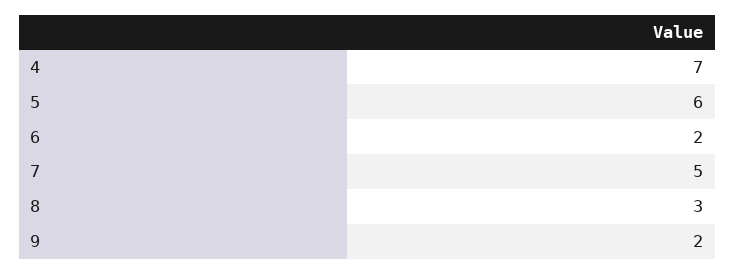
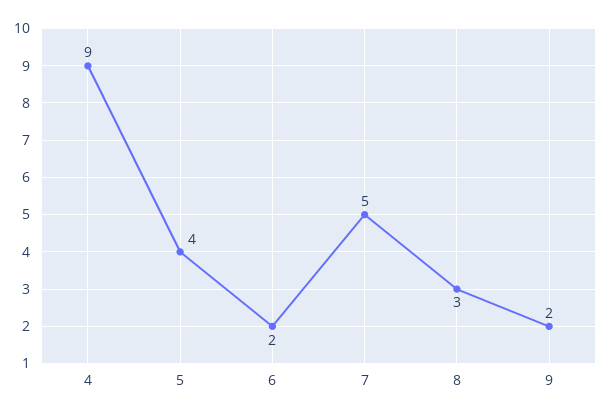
4: 7 -> 9
5: 6 -> 4

